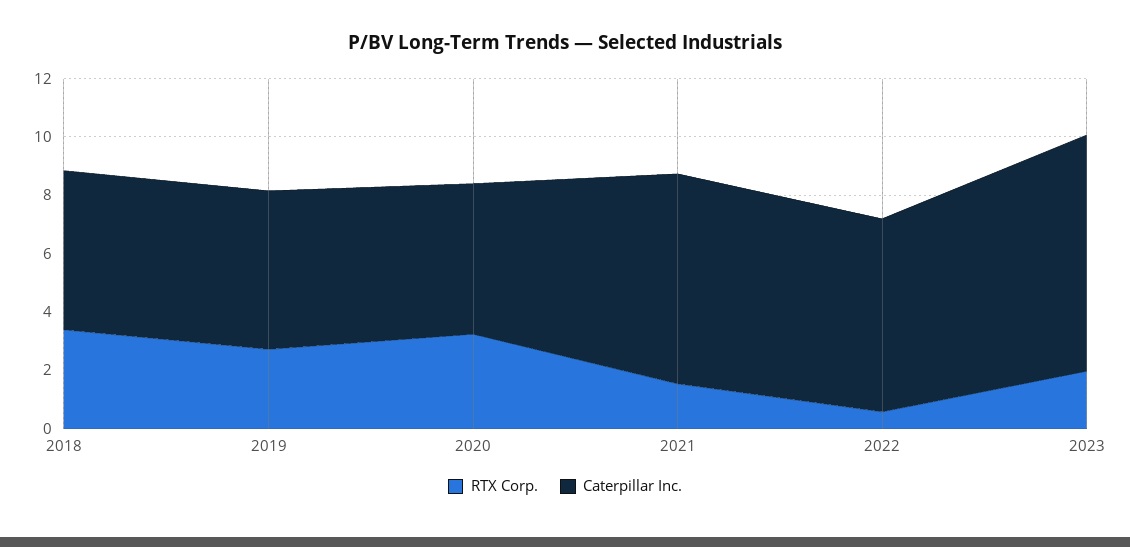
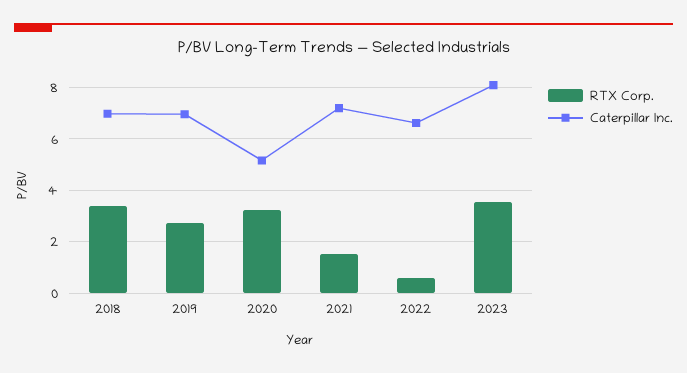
Caterpillar Inc., 2018: 5.5 -> 7
Caterpillar Inc., 2019: 5.5 -> 7
RTX Corp., 2023: 2 -> 3.5

